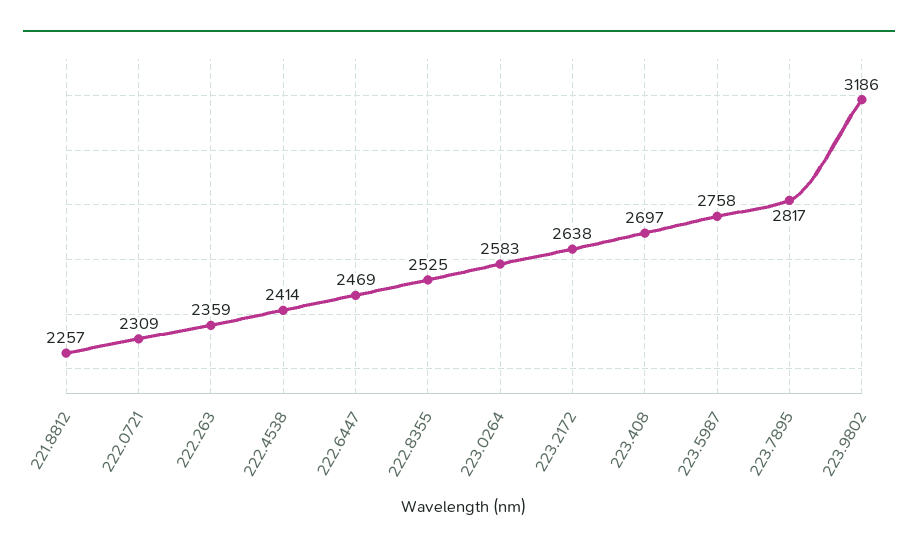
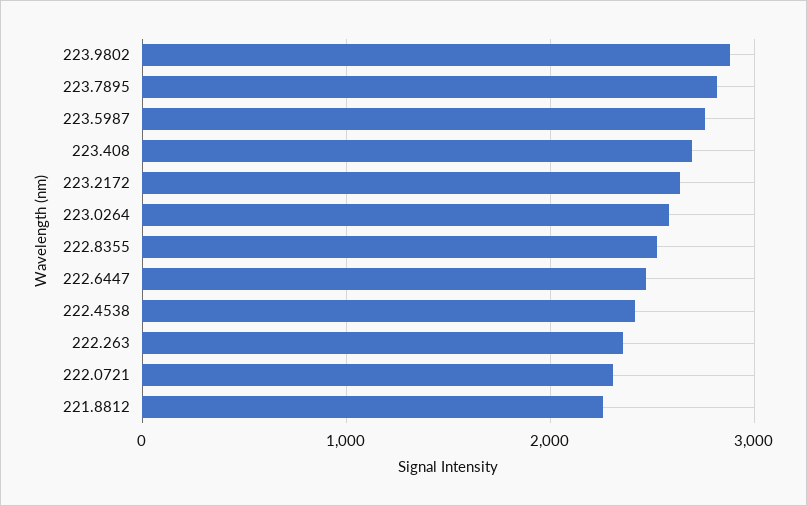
223.9802: 3186 -> 2900

